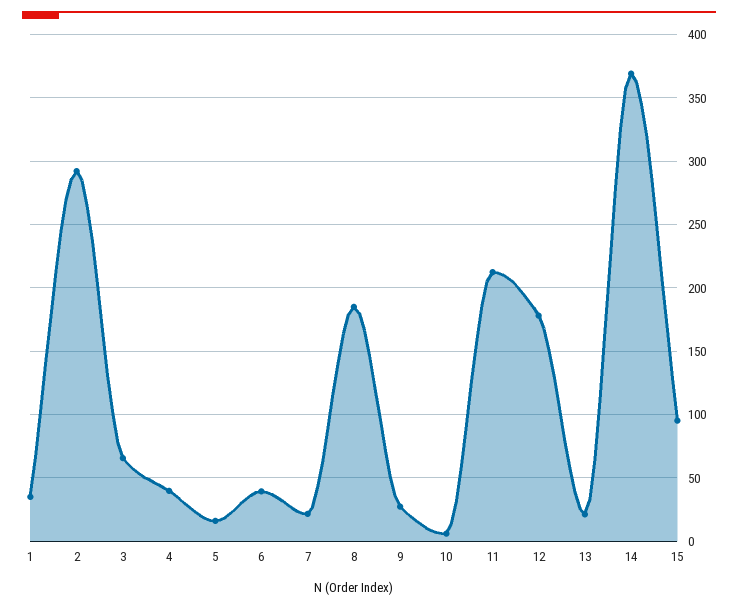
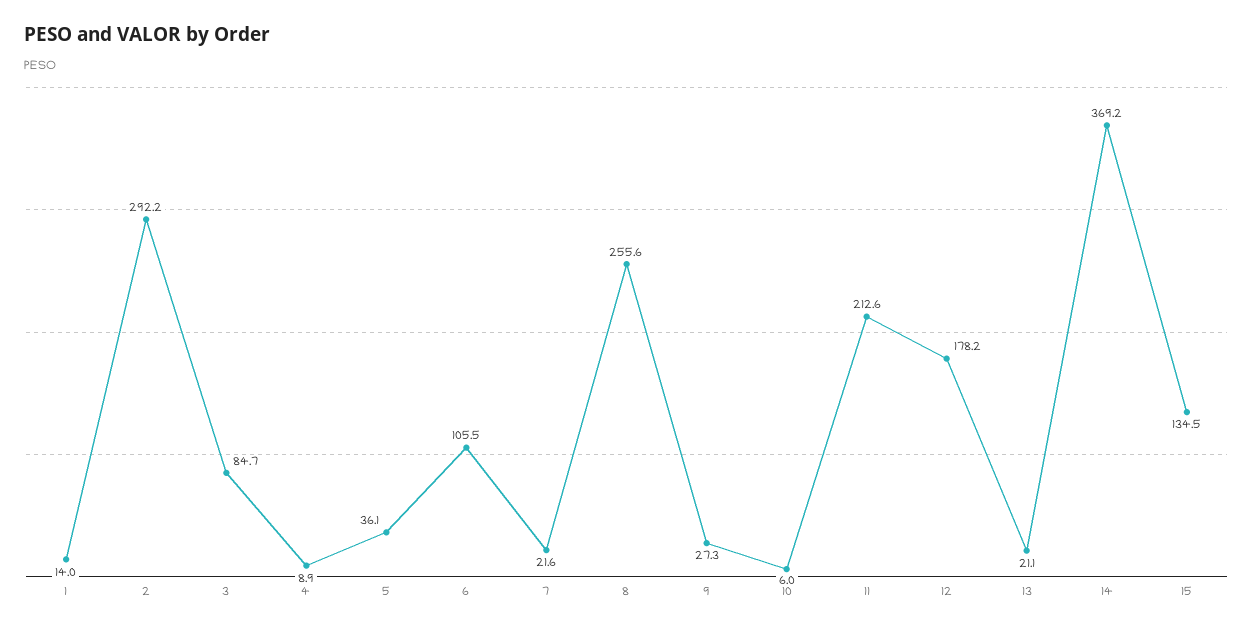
1: 35 -> 14
3: 65 -> 84.7
4: 40 -> 8.9
5: 15 -> 36.1
6: 40 -> 105.5
8: 185 -> 255.6
15: 95 -> 134.5

